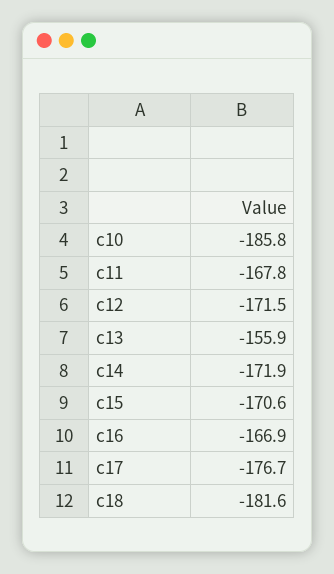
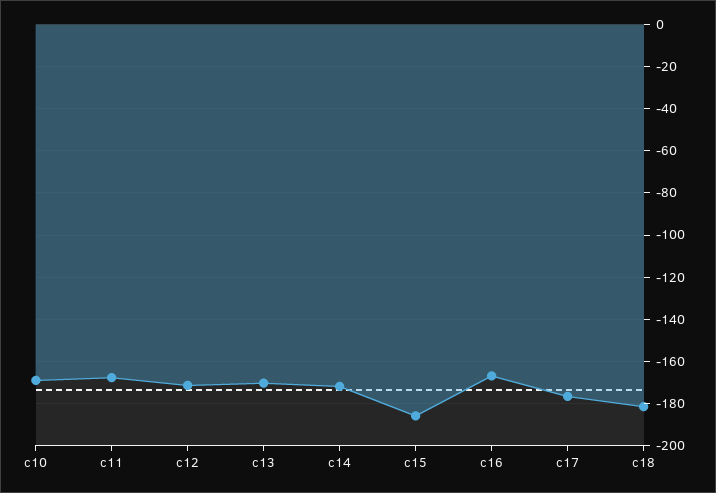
c10: -185.8 -> -170
c13: -155.9 -> -170
c15: -170.6 -> -185

